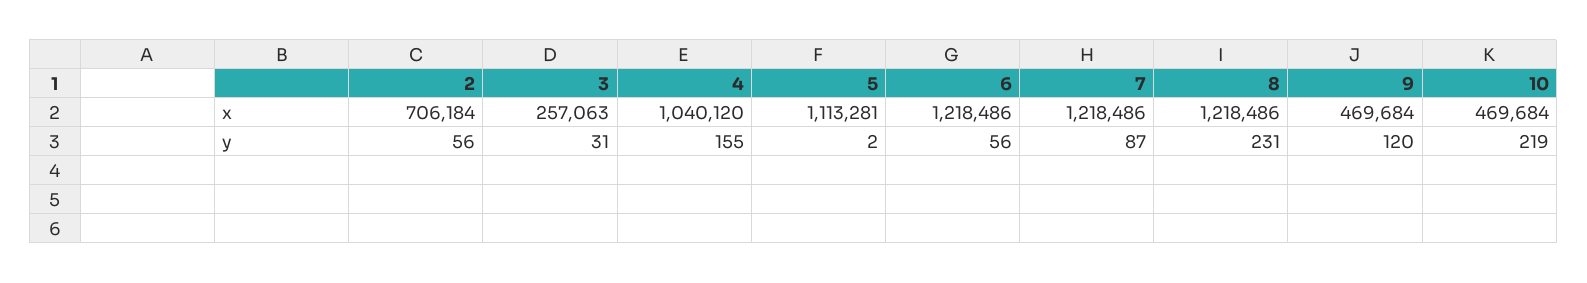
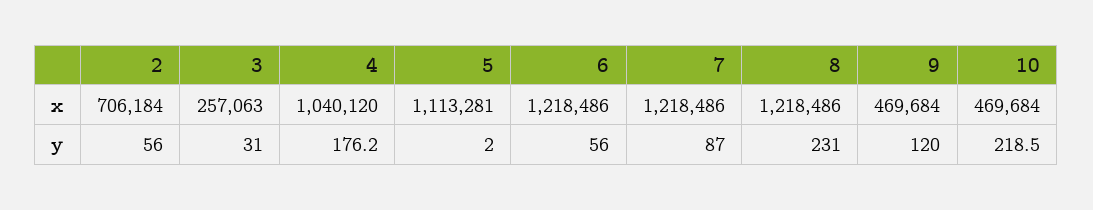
4, y: 155 -> 176.2

